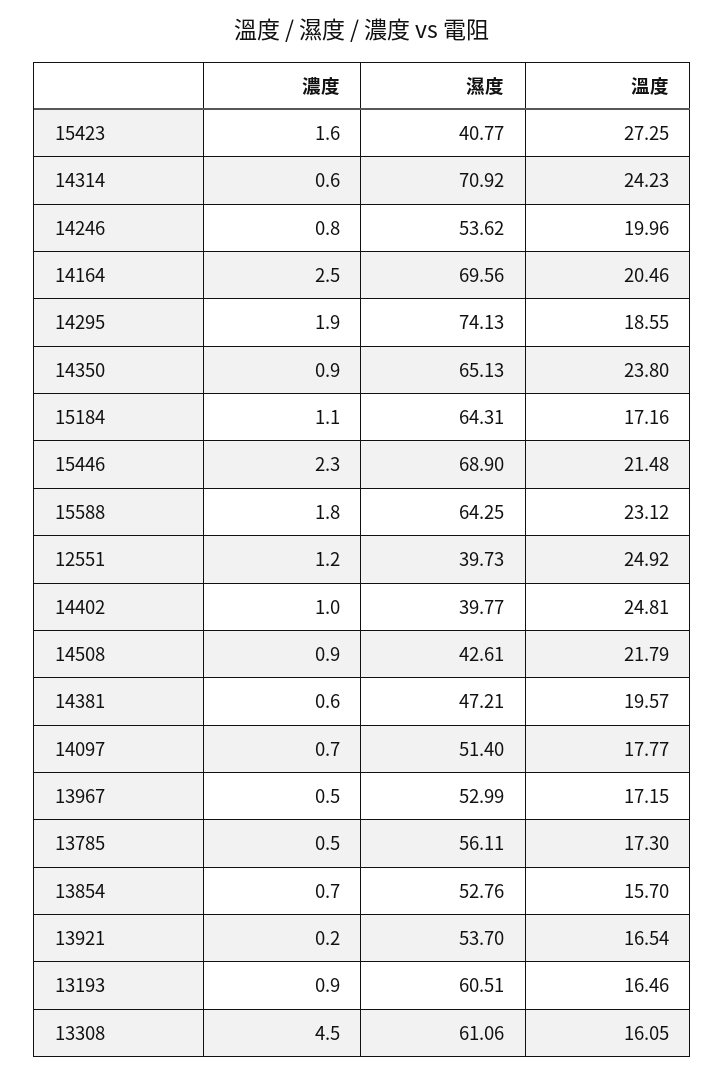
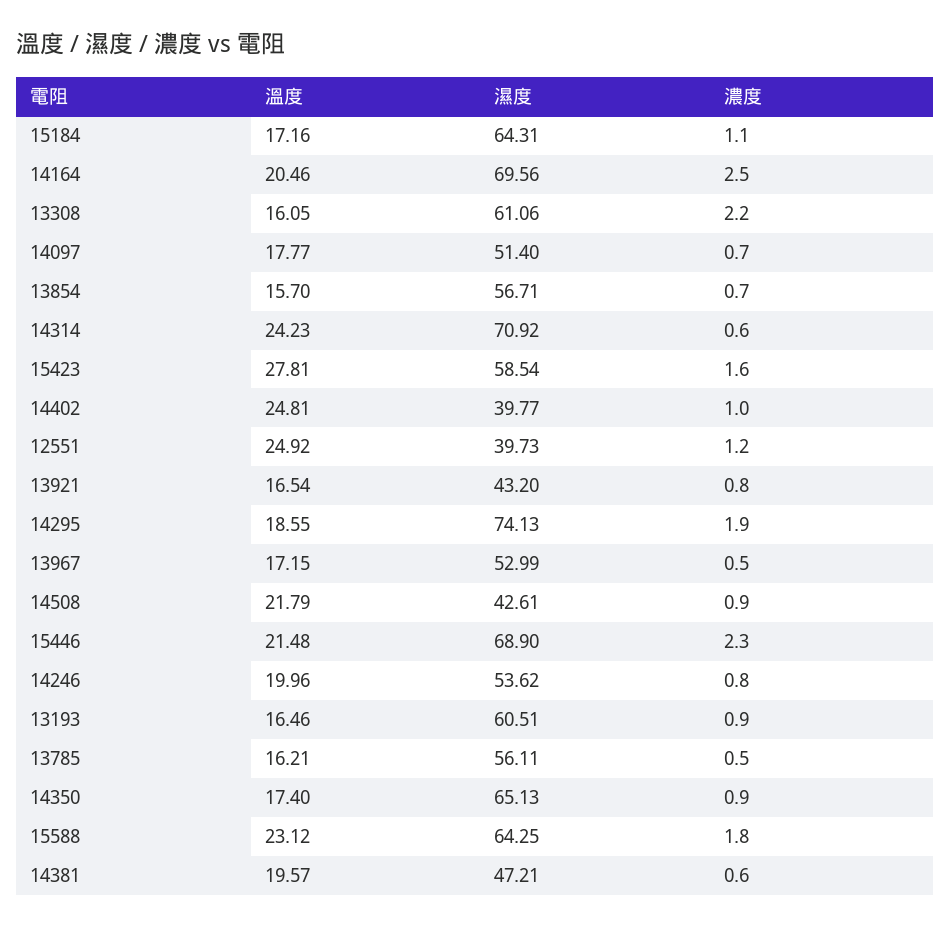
濕度, 15423: 40.77 -> 58.54
溫度, 15423: 27.25 -> 27.81
溫度, 14350: 23.8 -> 17.4
溫度, 13785: 17.3 -> 16.21
濕度, 13854: 52.76 -> 56.71
濃度, 13921: 0.2 -> 0.8
濕度, 13921: 53.7 -> 43.2
濃度, 13308: 4.5 -> 2.2

